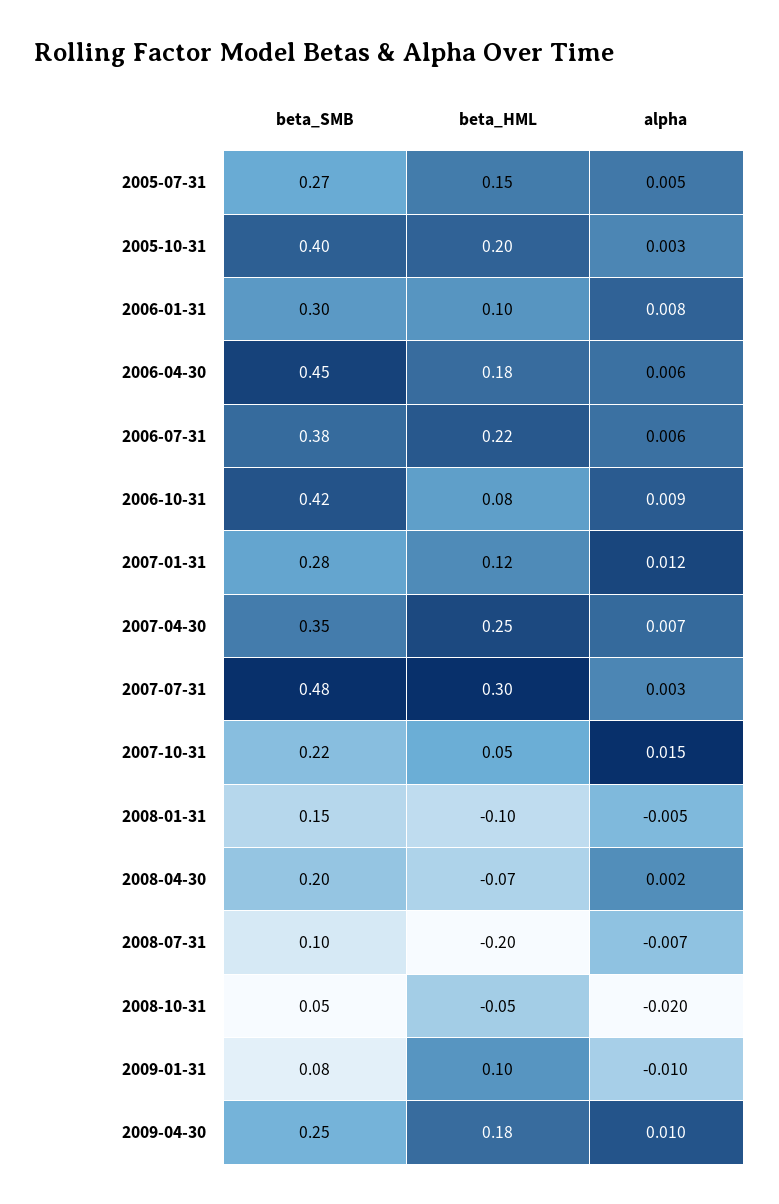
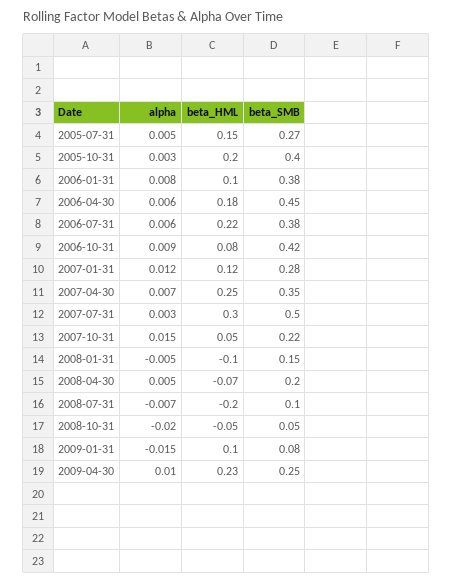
beta_SMB, 2006-01-31: 0.3 -> 0.38
beta_SMB, 2007-07-31: 0.48 -> 0.5
alpha, 2008-04-30: 0.002 -> 0.005
alpha, 2009-01-31: -0.01 -> -0.015
beta_HML, 2009-04-30: 0.18 -> 0.23

